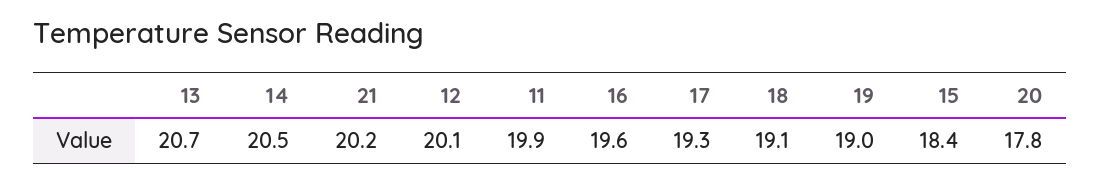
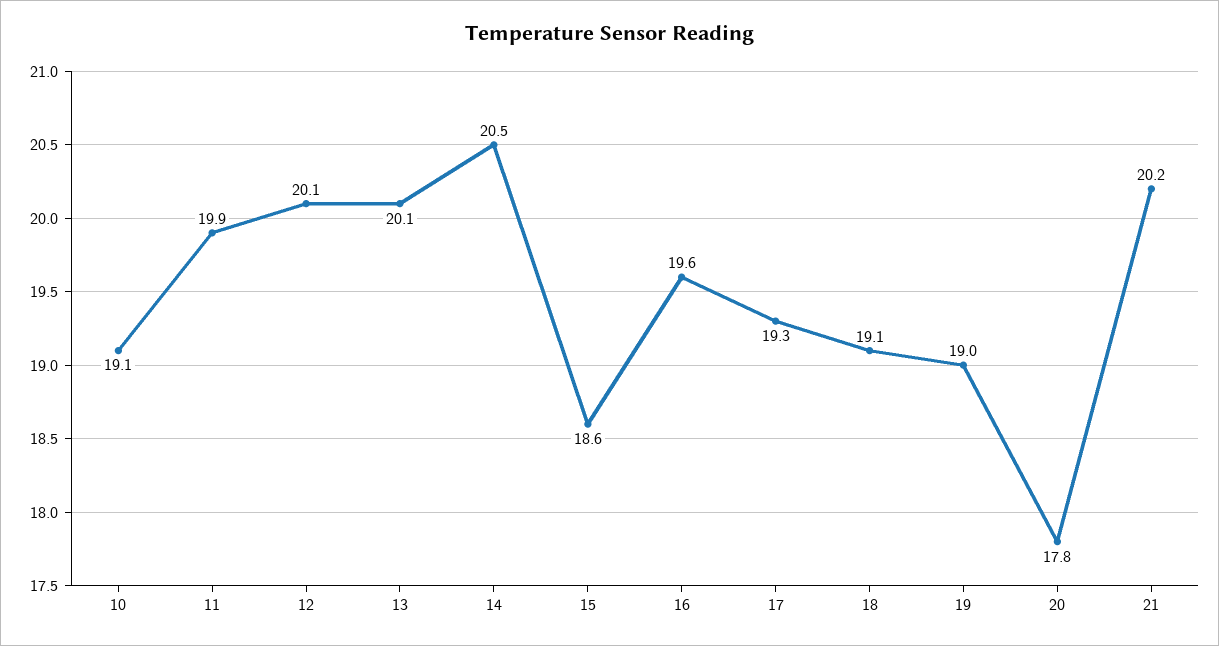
13: 20.7 -> 20.1
15: 18.4 -> 18.6
10: none -> 19.1

